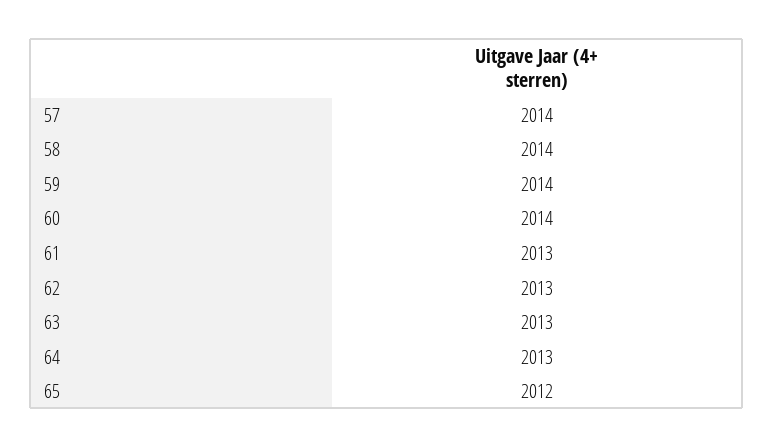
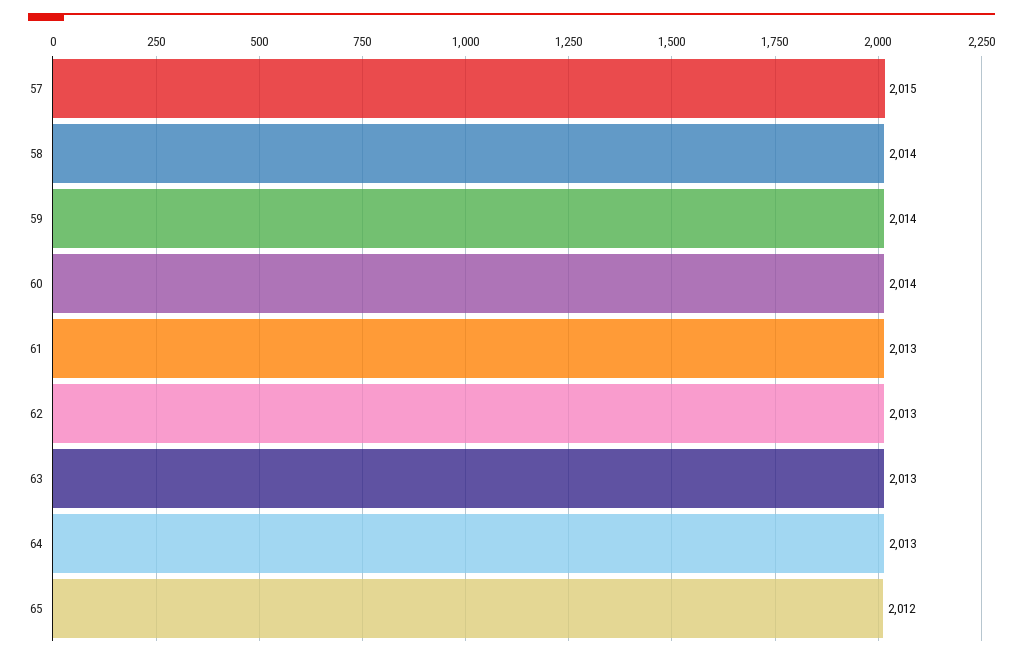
57: 2014 -> 2015

